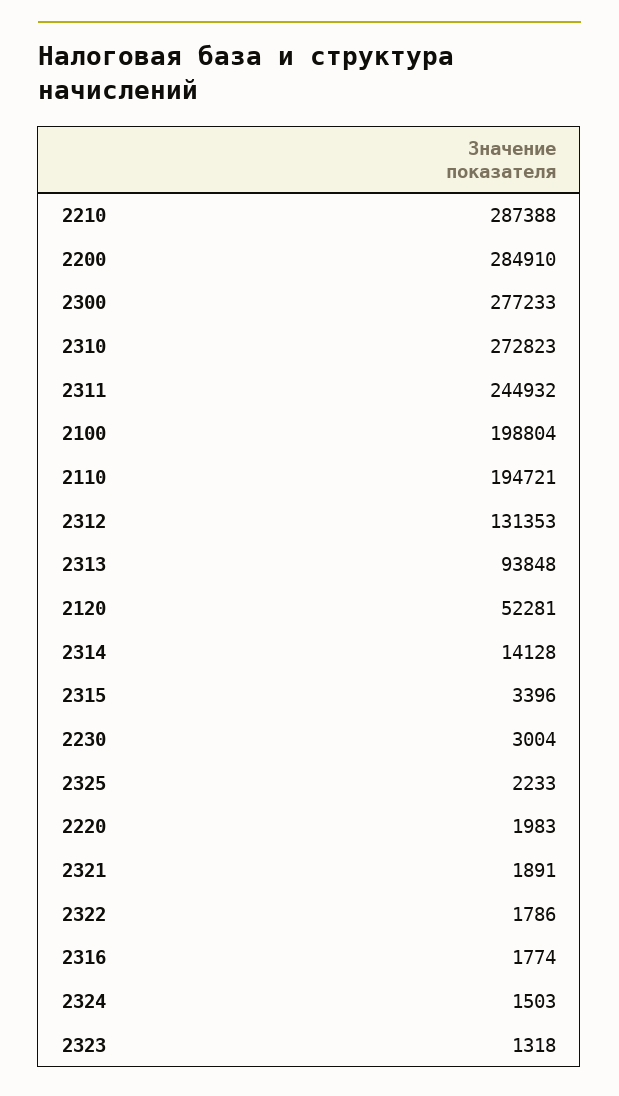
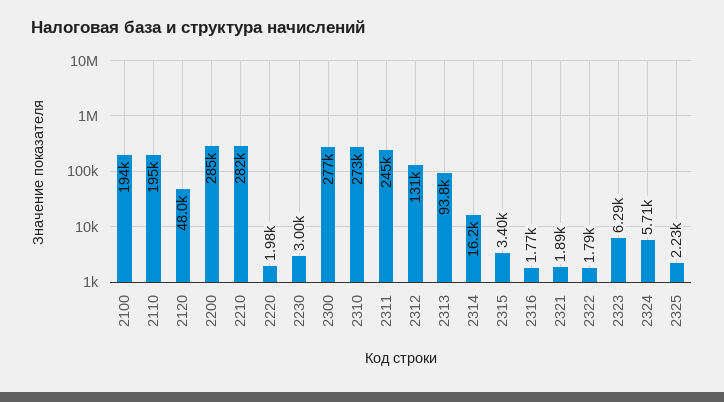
2210: 287388 -> 282000
2100: 198804 -> 194000
2120: 52281 -> 48000
2314: 14128 -> 16200
2324: 1503 -> 5710
2323: 1318 -> 6290

